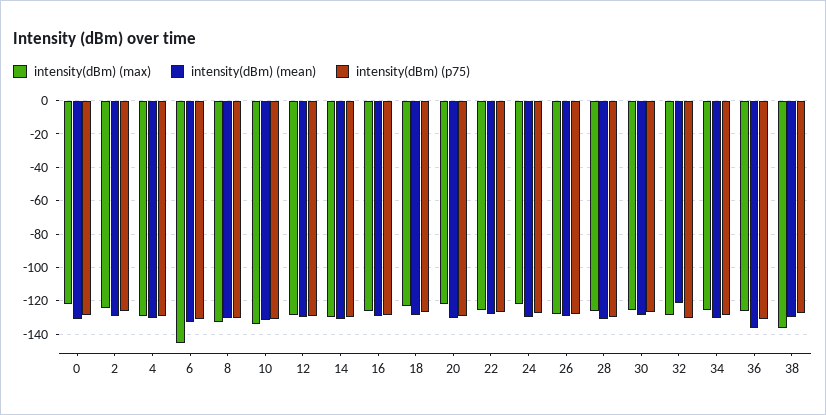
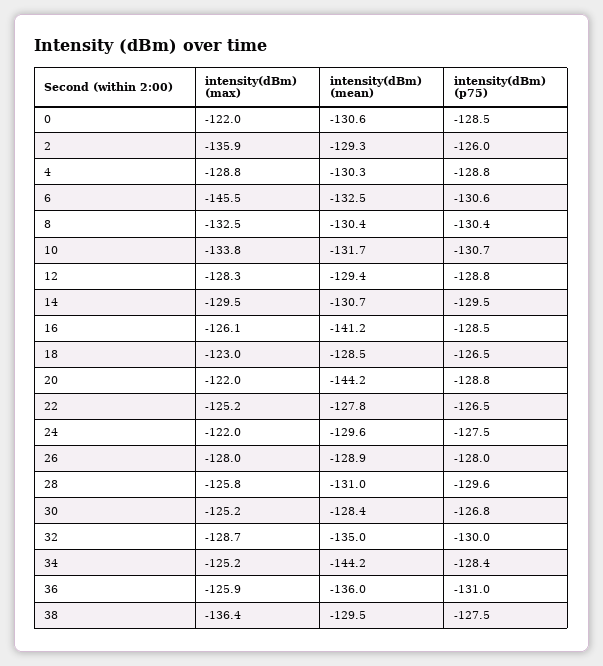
intensity(dBm) (max), 2: -125 -> -135.9
intensity(dBm) (mean), 16: -130 -> -141.2
intensity(dBm) (mean), 20: -130 -> -144.2
intensity(dBm) (mean), 32: -120 -> -135
intensity(dBm) (mean), 34: -130 -> -144.2

